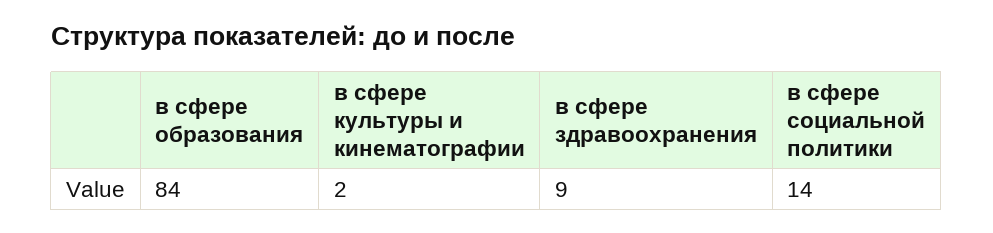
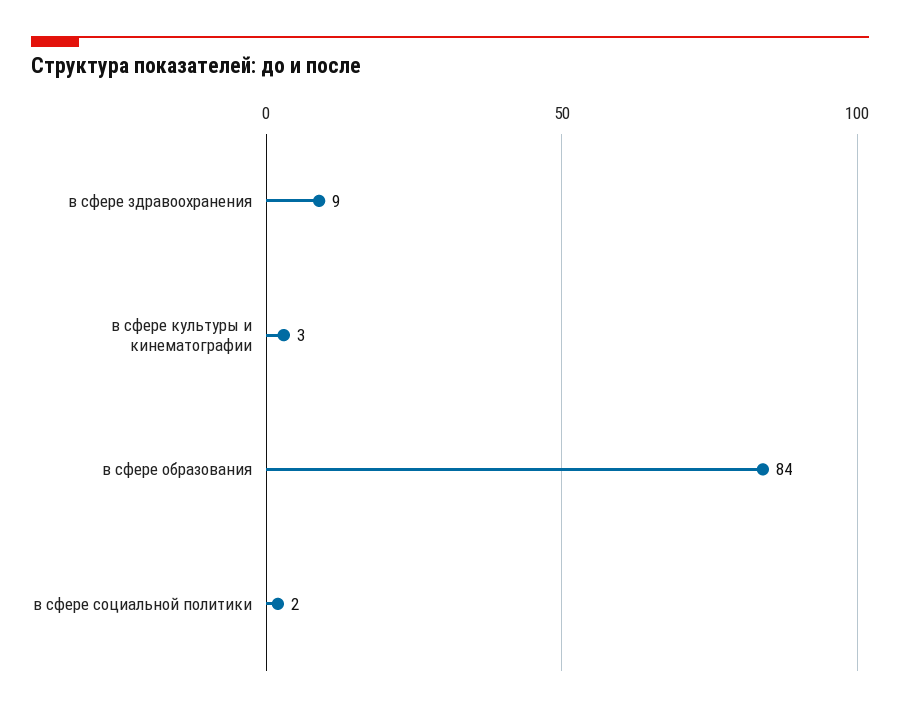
в сфере культуры и кинематографии: 2 -> 3
в сфере социальной политики: 14 -> 2

